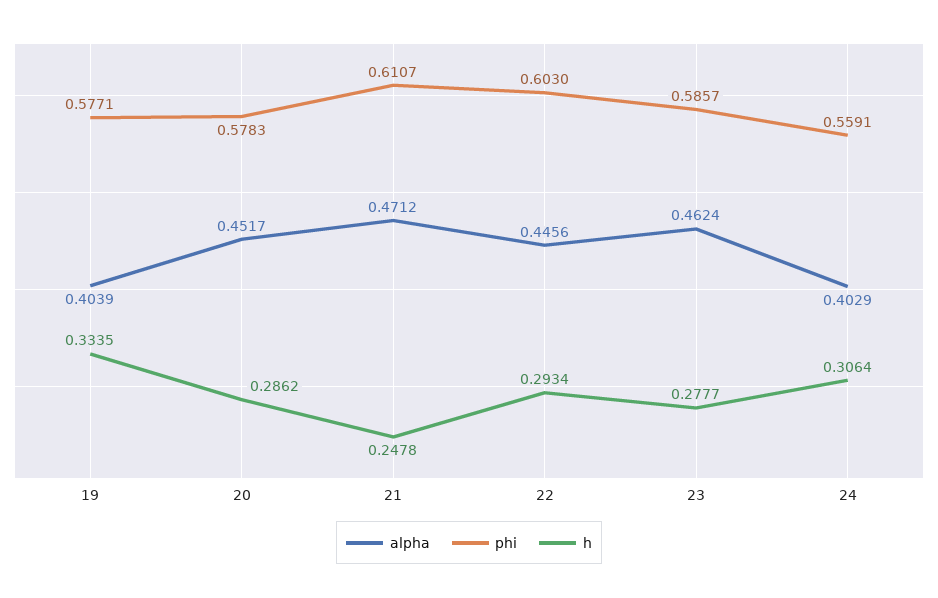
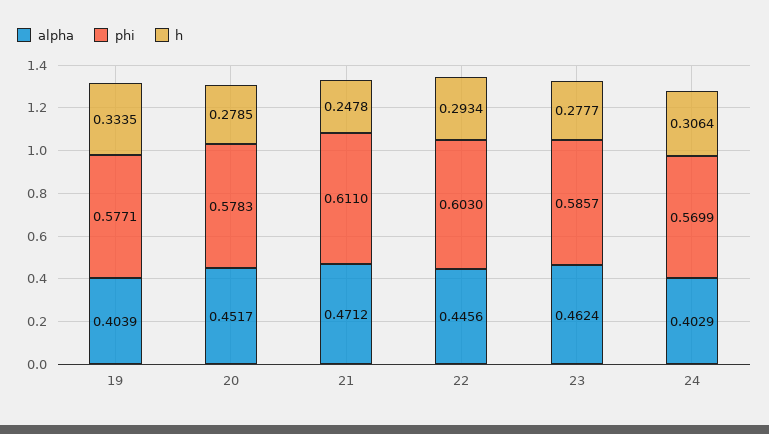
h, 20: 0.2862 -> 0.2785
phi, 21: 0.6107 -> 0.611
phi, 24: 0.5591 -> 0.5699

